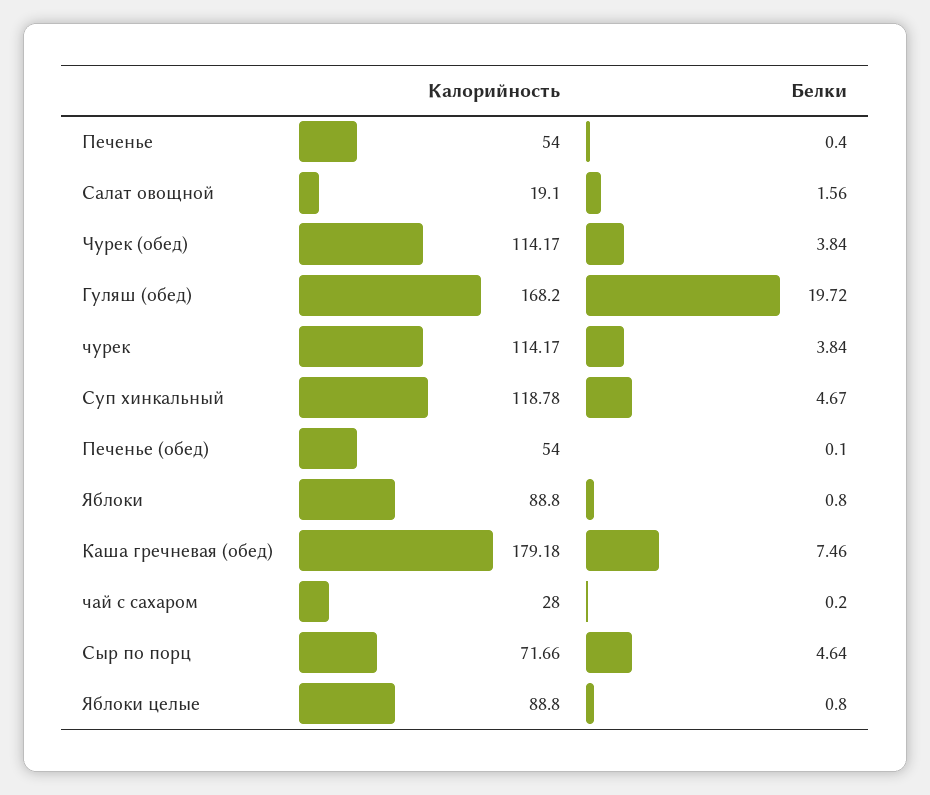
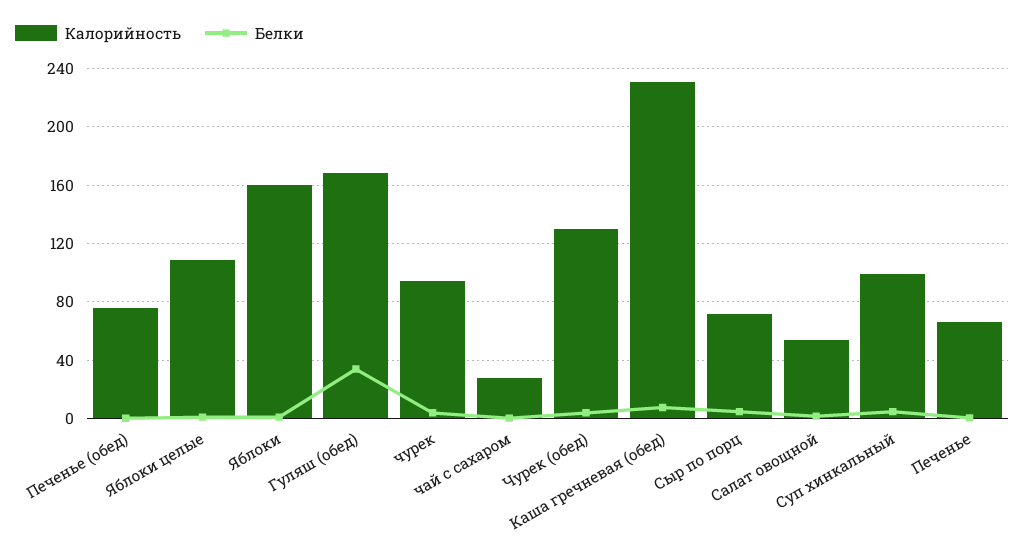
Калорийность, Печенье: 54 -> 65
Калорийность, Салат овощной: 19.1 -> 55
Калорийность, Чурек (обед): 114.17 -> 130
Белки, Гуляш (обед): 19.72 -> 35
Калорийность, чурек: 114.17 -> 95
Калорийность, Суп хинкальный: 118.78 -> 100
Калорийность, Печенье (обед): 54 -> 75
Калорийность, Яблоки: 88.8 -> 160
Калорийность, Каша гречневая (обед): 179.18 -> 230
Калорийность, Яблоки целые: 88.8 -> 110

